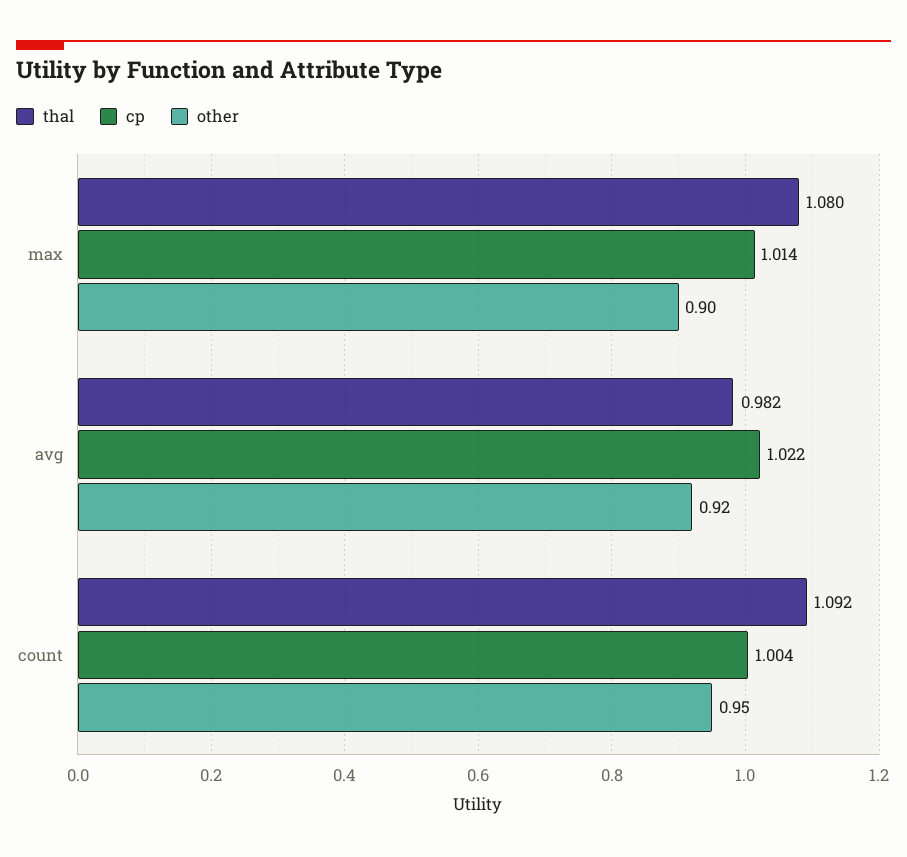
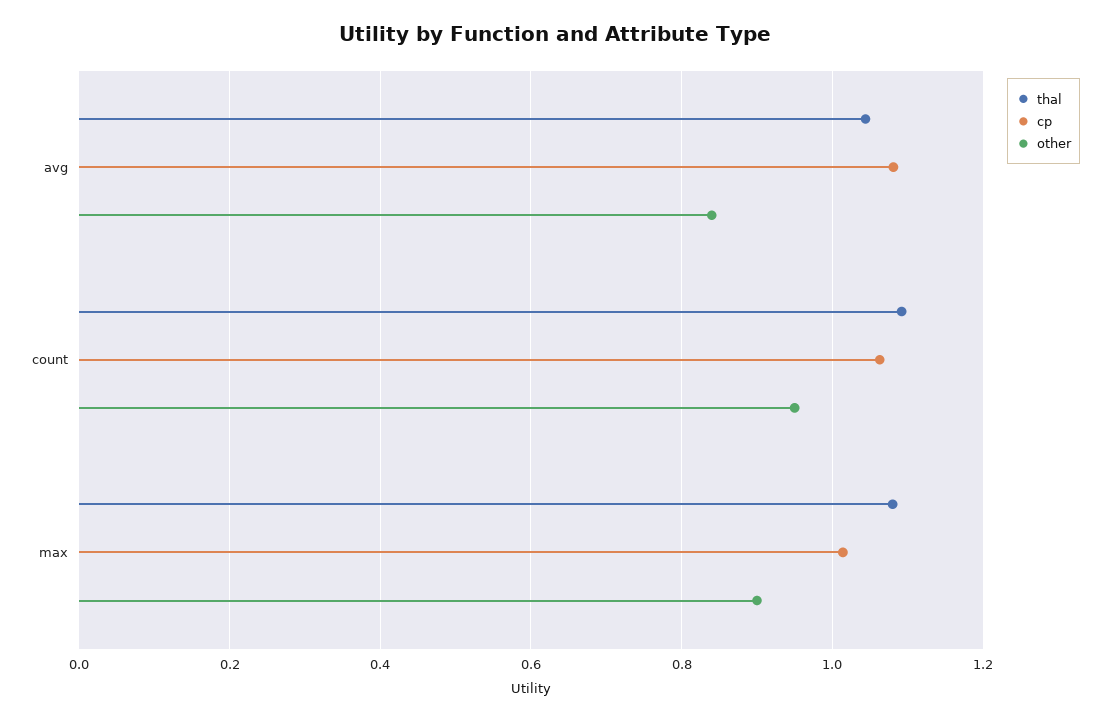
thal, avg: 0.982 -> 1.04
cp, avg: 1.022 -> 1.08
other, avg: 0.92 -> 0.84
cp, count: 1.004 -> 1.06

